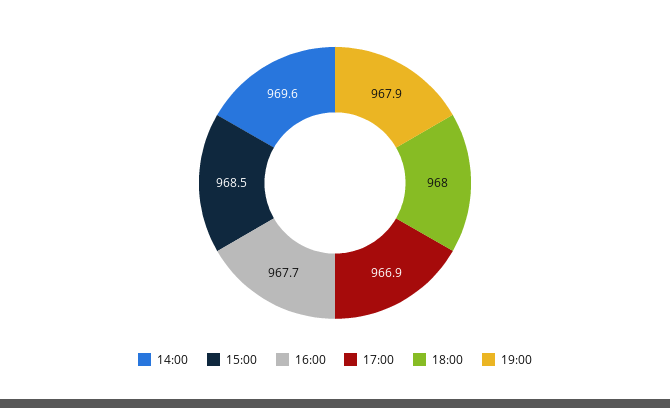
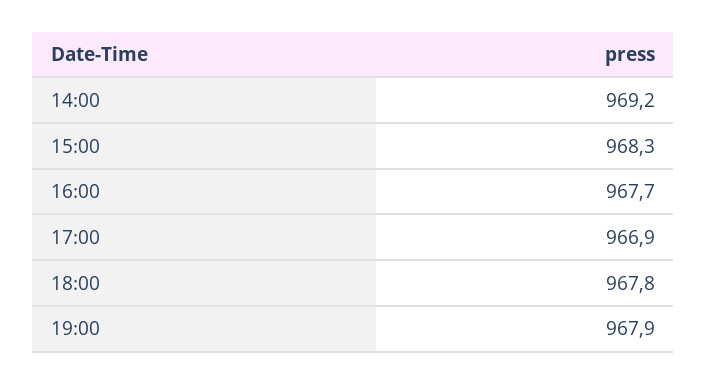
14:00: 969.6 -> 969.2
15:00: 968.5 -> 968.3
18:00: 968 -> 967.8

